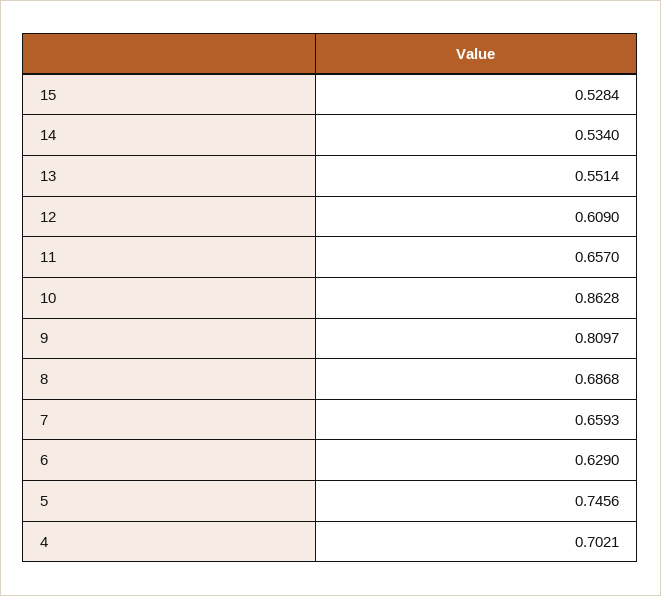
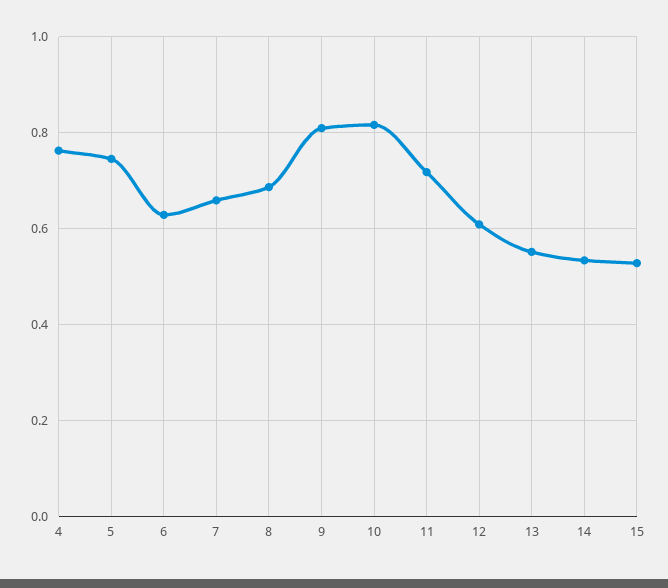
11: 0.657 -> 0.72
10: 0.8628 -> 0.82
4: 0.7021 -> 0.76

